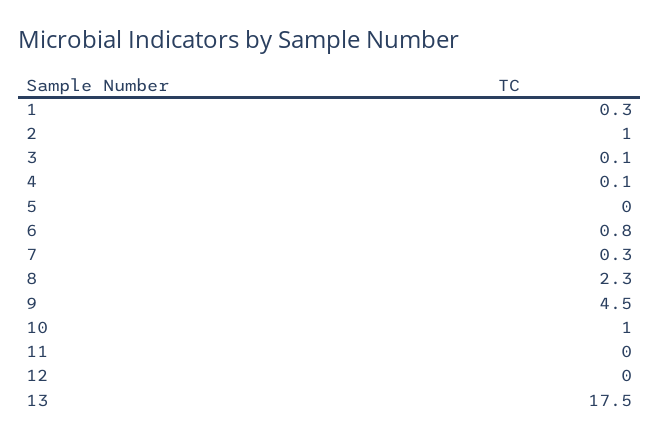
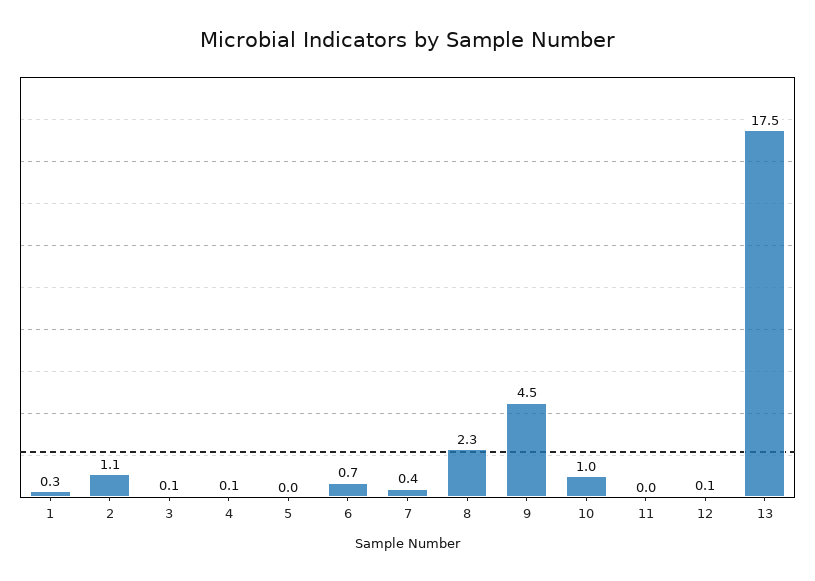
2: 1 -> 1.1
6: 0.8 -> 0.7
7: 0.3 -> 0.4
12: 0 -> 0.1

